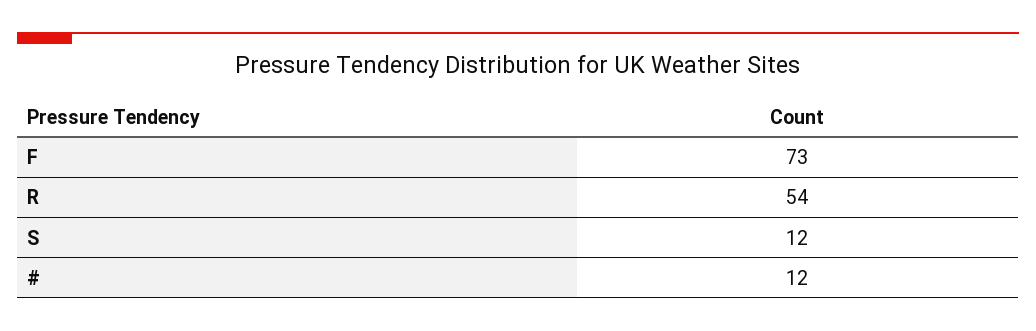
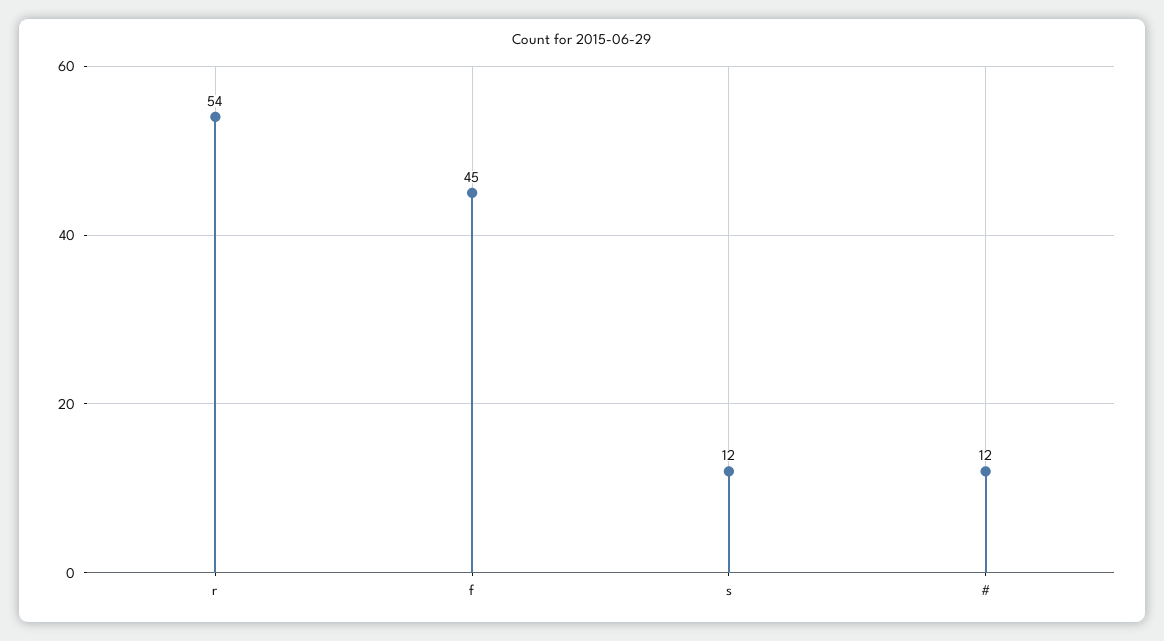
F: 73 -> 45

